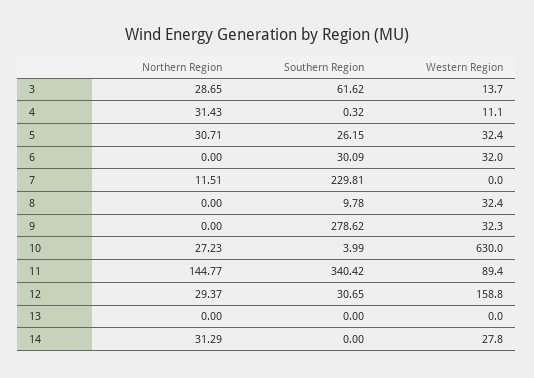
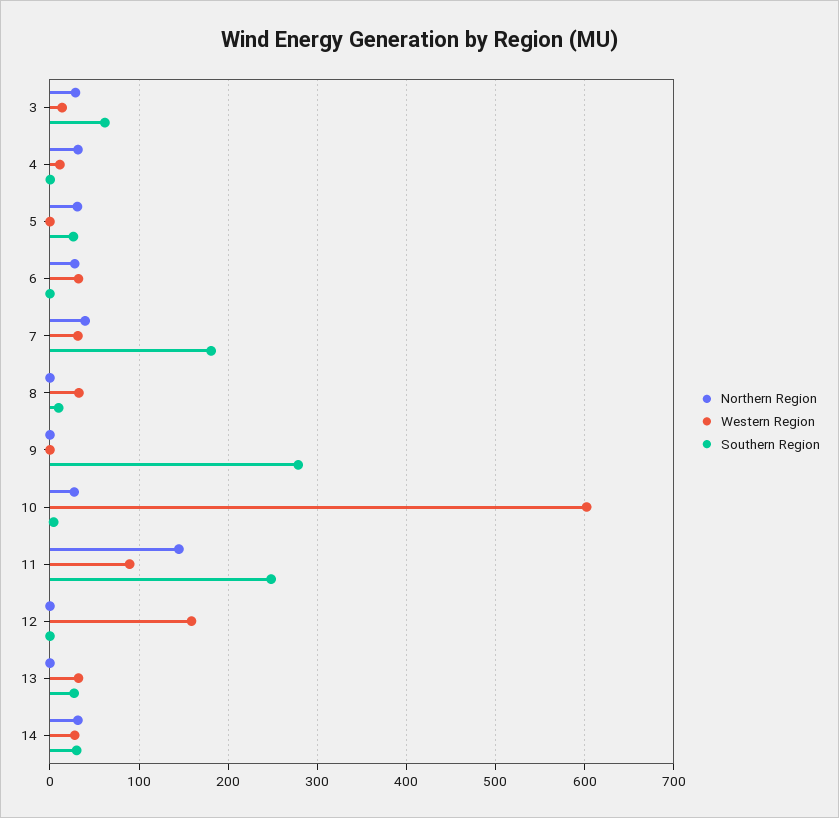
Western Region, 5: 32.4 -> 0
Northern Region, 6: 0 -> 30
Southern Region, 6: 30.09 -> 0
Northern Region, 7: 11.51 -> 40
Southern Region, 7: 229.81 -> 180
Western Region, 7: 0 -> 30
Western Region, 9: 32.3 -> 0
Western Region, 10: 630 -> 600
Southern Region, 11: 340.42 -> 250
Northern Region, 12: 29.37 -> 0
Southern Region, 12: 30.65 -> 0
Southern Region, 13: 0 -> 30
Western Region, 13: 0 -> 30
Southern Region, 14: 0 -> 30

